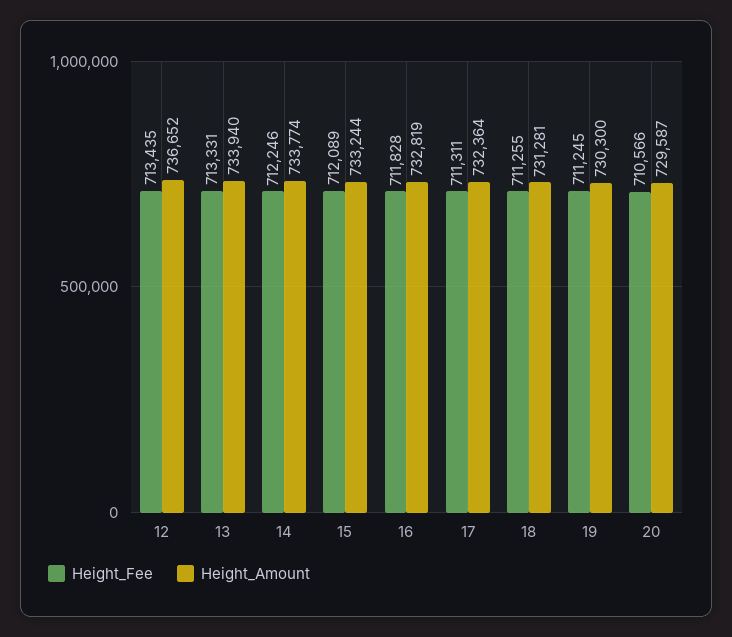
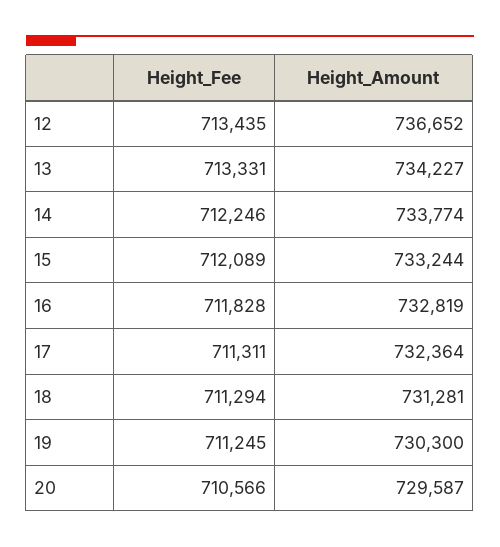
Height_Amount, 13: 733940 -> 734227
Height_Fee, 18: 711255 -> 711294

